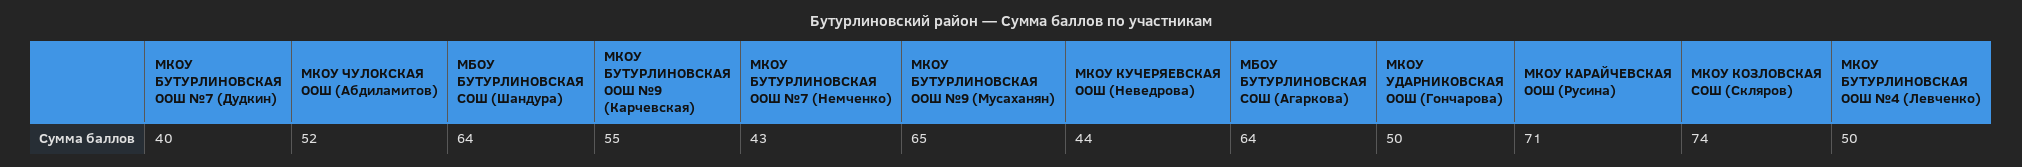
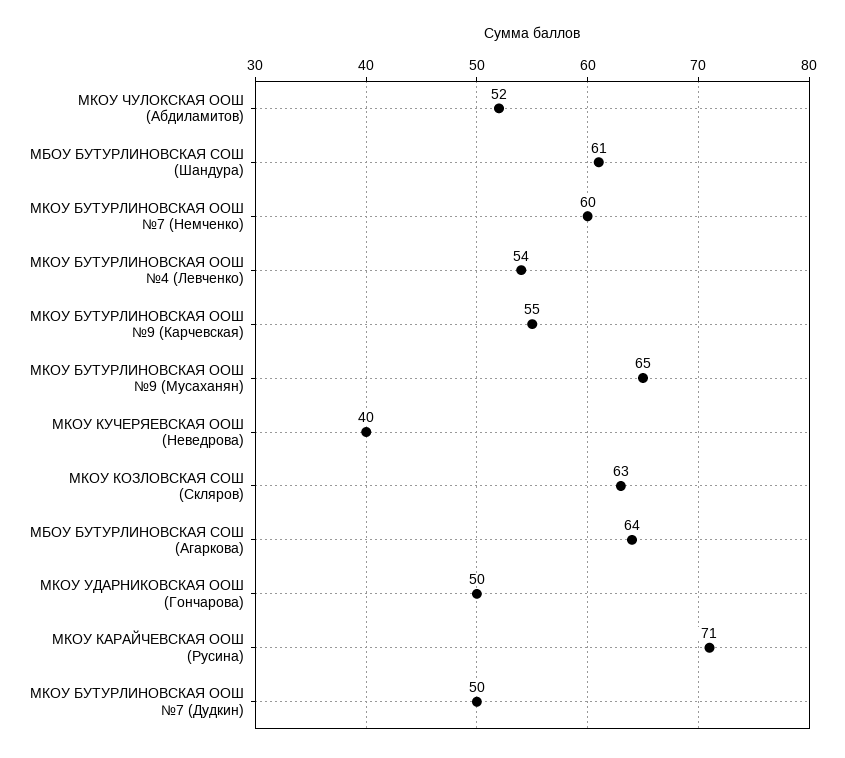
МКОУ БУТУРЛИНОВСКАЯ ООШ №7 (Дудкин): 40 -> 50
МБОУ БУТУРЛИНОВСКАЯ СОШ (Шандура): 64 -> 61
МКОУ БУТУРЛИНОВСКАЯ ООШ №7 (Немченко): 43 -> 60
МКОУ КУЧЕРЯЕВСКАЯ ООШ (Неведрова): 44 -> 40
МКОУ КОЗЛОВСКАЯ СОШ (Скляров): 74 -> 63
МКОУ БУТУРЛИНОВСКАЯ ООШ №4 (Левченко): 50 -> 54

